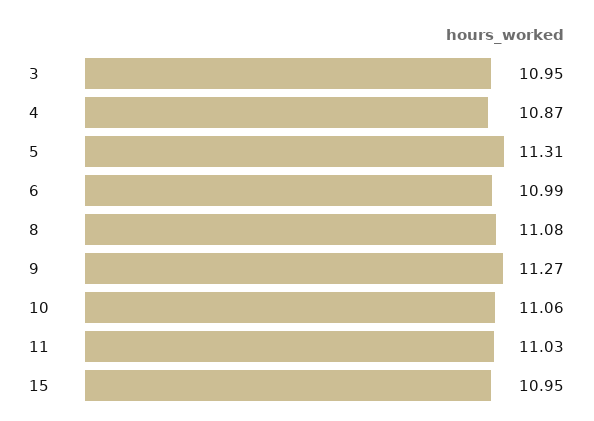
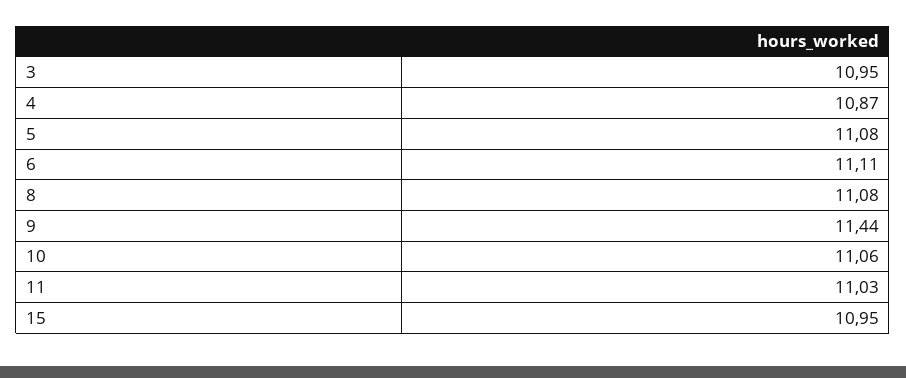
5: 11.31 -> 11.08
6: 10.99 -> 11.11
9: 11.27 -> 11.44

